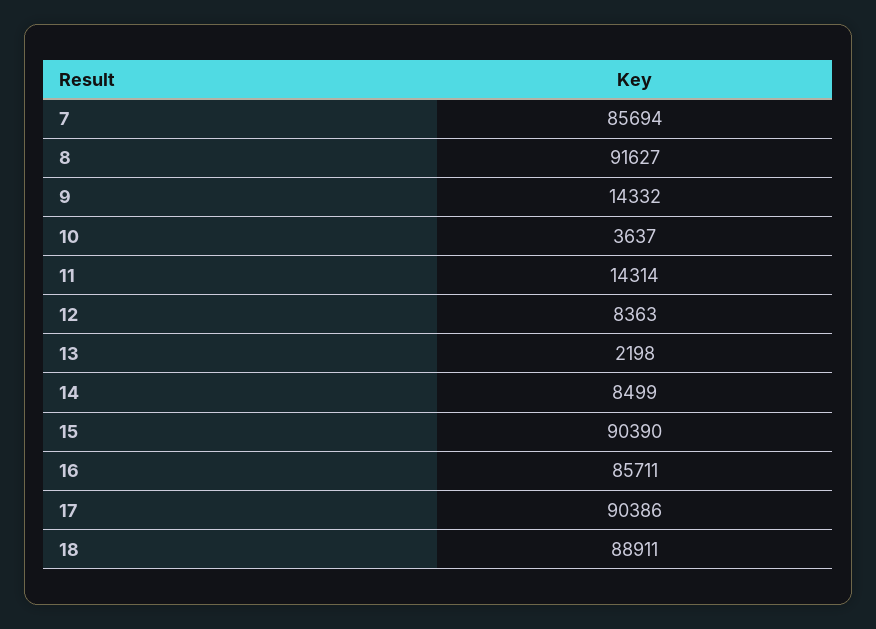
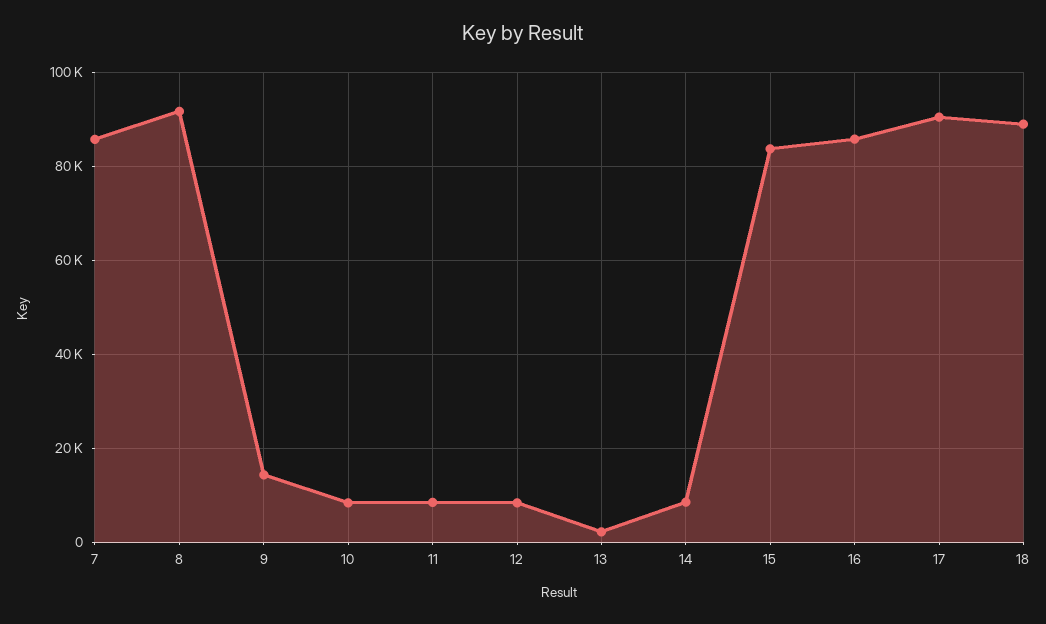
10: 3637 -> 8000
11: 14314 -> 8000
15: 90390 -> 84000

